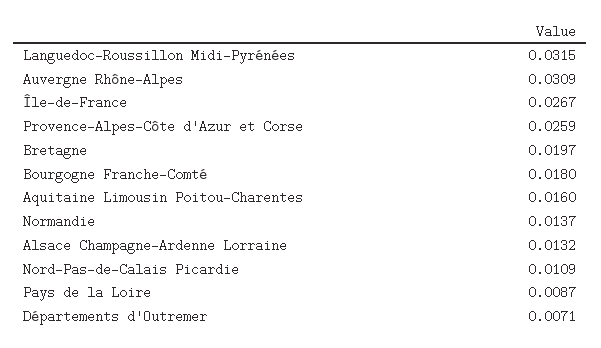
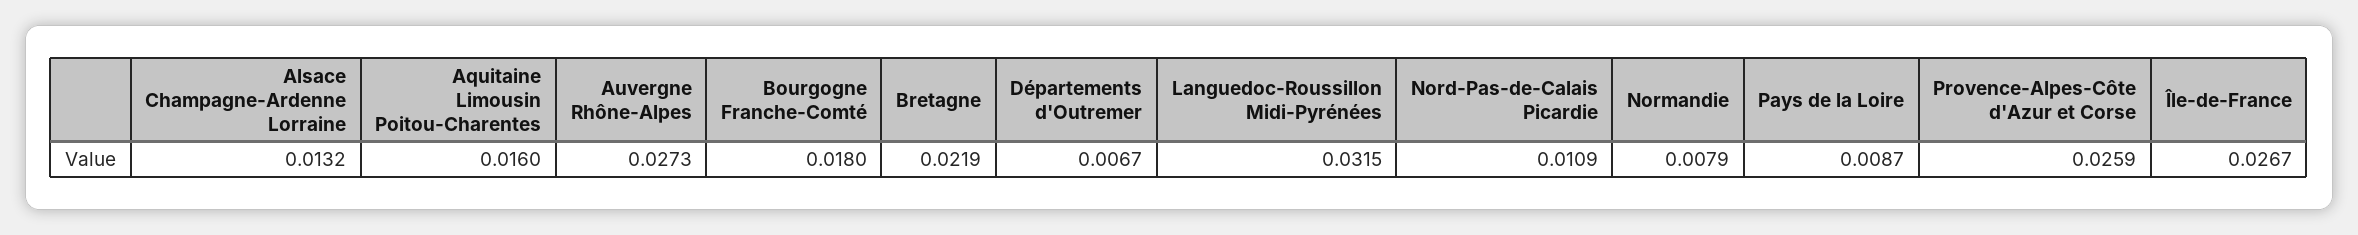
Auvergne Rhône-Alpes: 0.0309 -> 0.0273
Bretagne: 0.0197 -> 0.0219
Normandie: 0.0137 -> 0.0079
Départements d'Outremer: 0.0071 -> 0.0067

